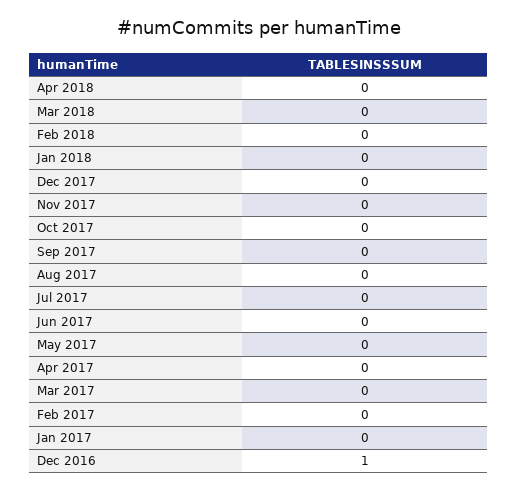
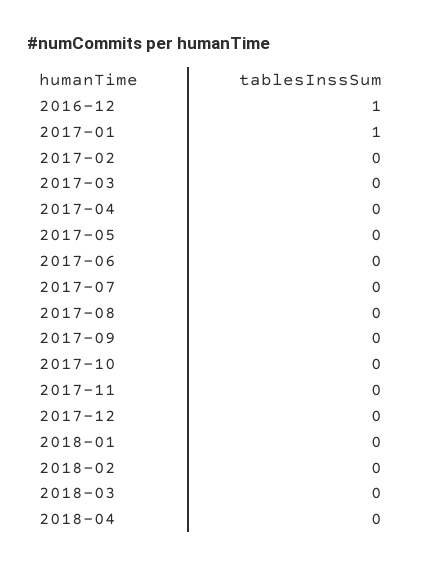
Jan 2017: 0 -> 1

